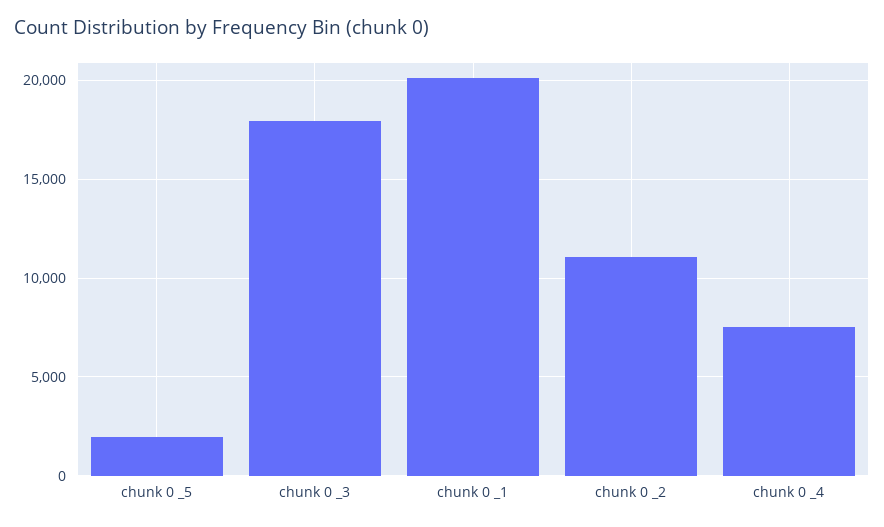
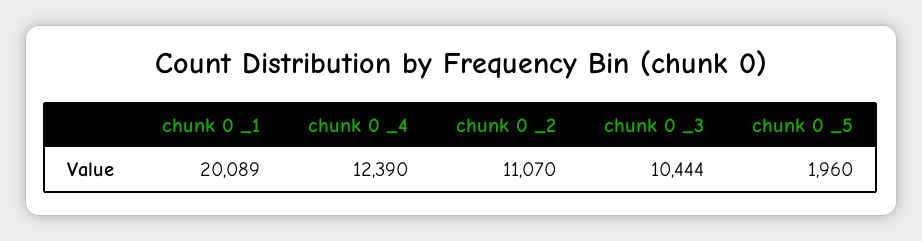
chunk 0 _3: 18000 -> 10444
chunk 0 _4: 7500 -> 12390

